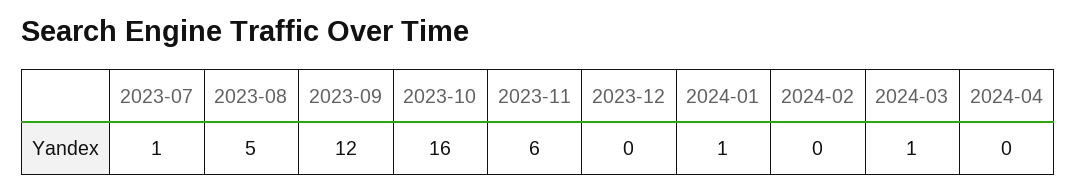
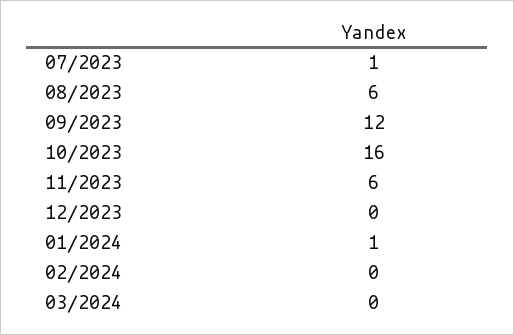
2023-08: 5 -> 6
2024-03: 1 -> 0
2024-04: 0 -> none

